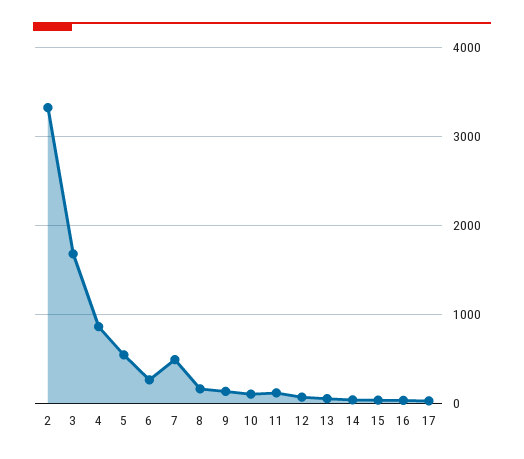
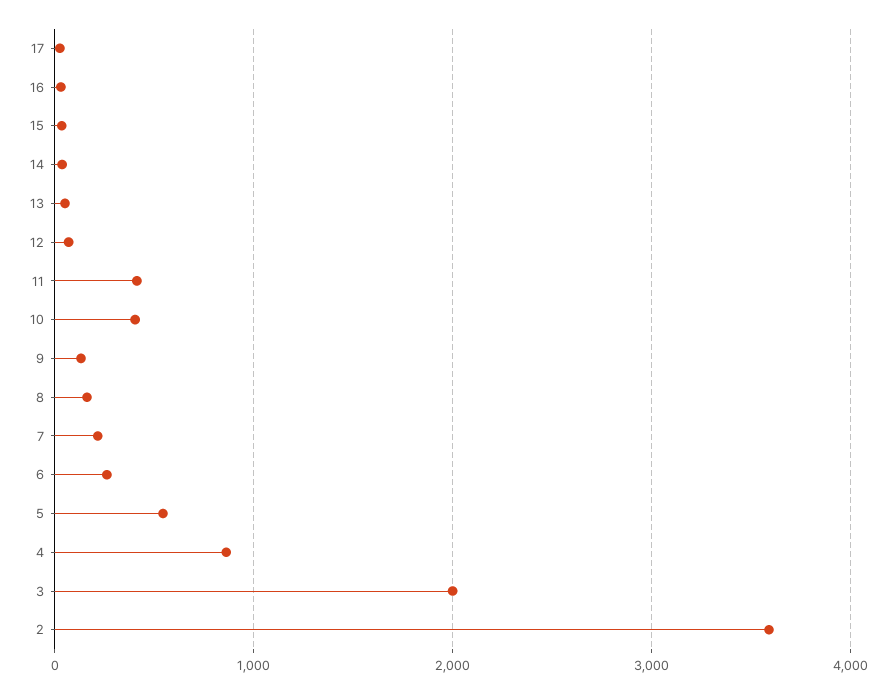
2: 3300 -> 3600
3: 1700 -> 2000
7: 500 -> 200
10: 100 -> 400
11: 100 -> 400

